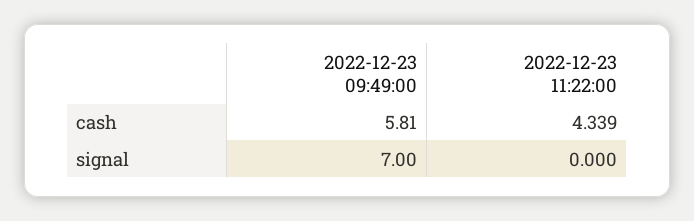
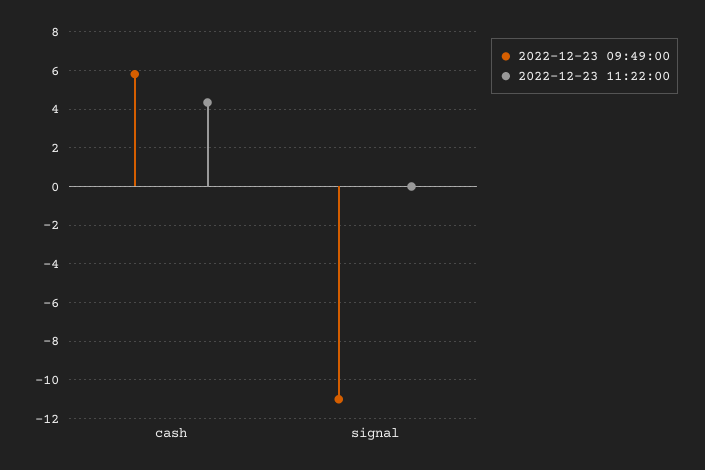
2022-12-23 09:49:00, signal: 7 -> -11

